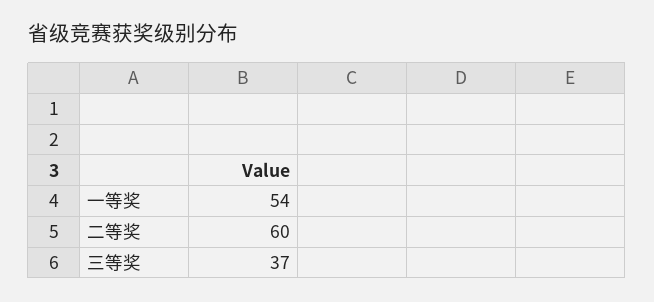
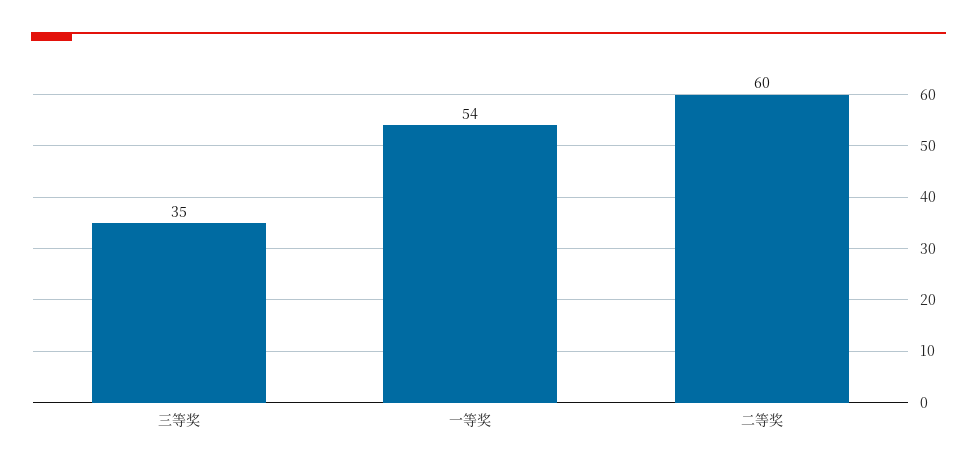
三等奖: 37 -> 35

